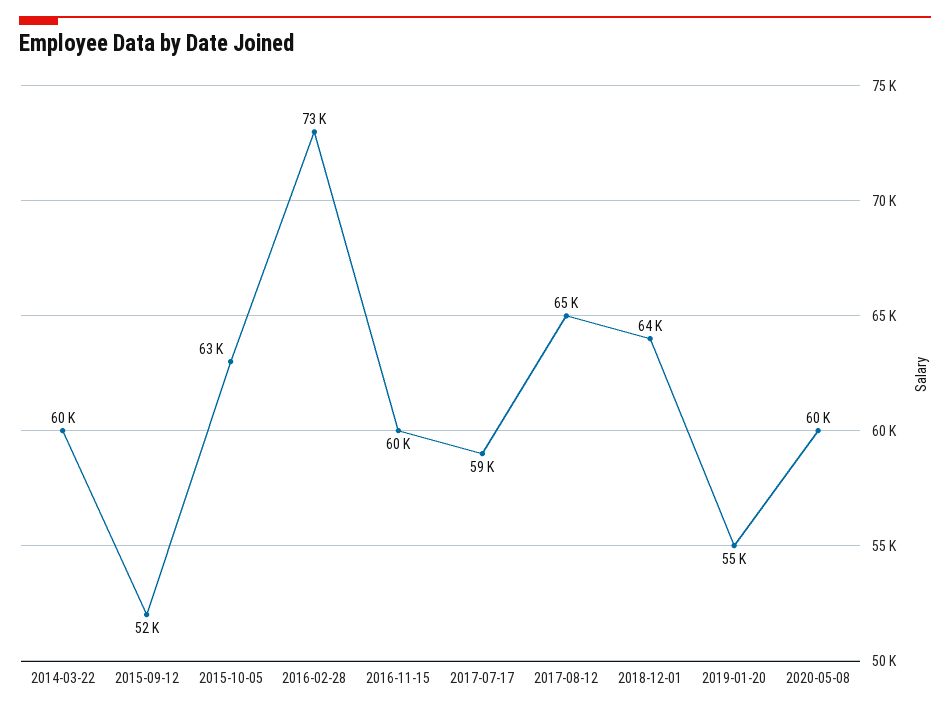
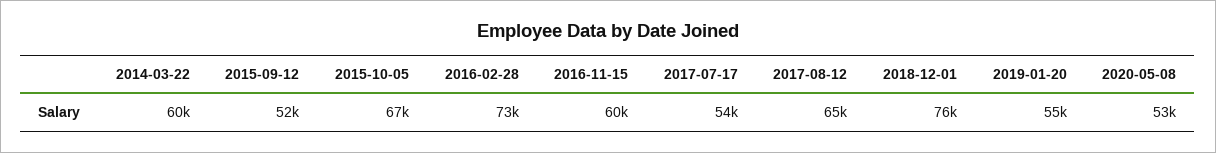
2015-10-05: 63000 -> 67000
2017-07-17: 59000 -> 54000
2018-12-01: 64000 -> 76000
2020-05-08: 60000 -> 53000

